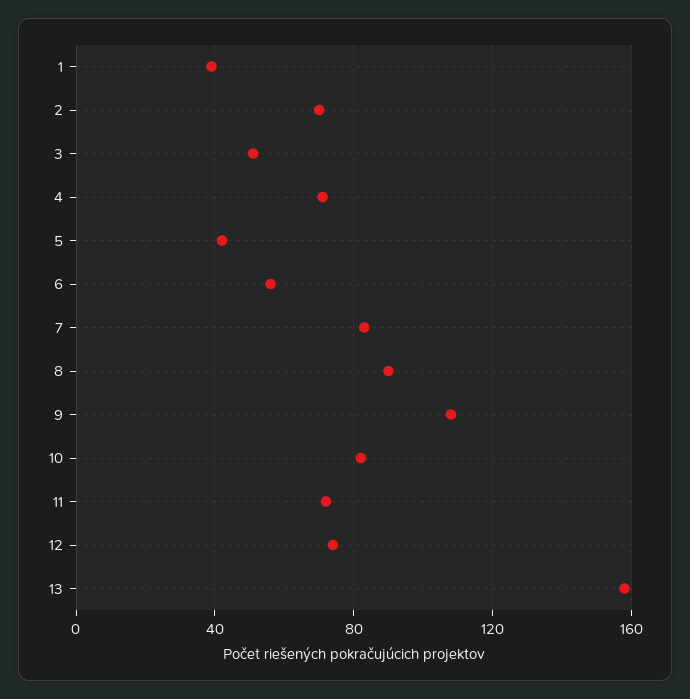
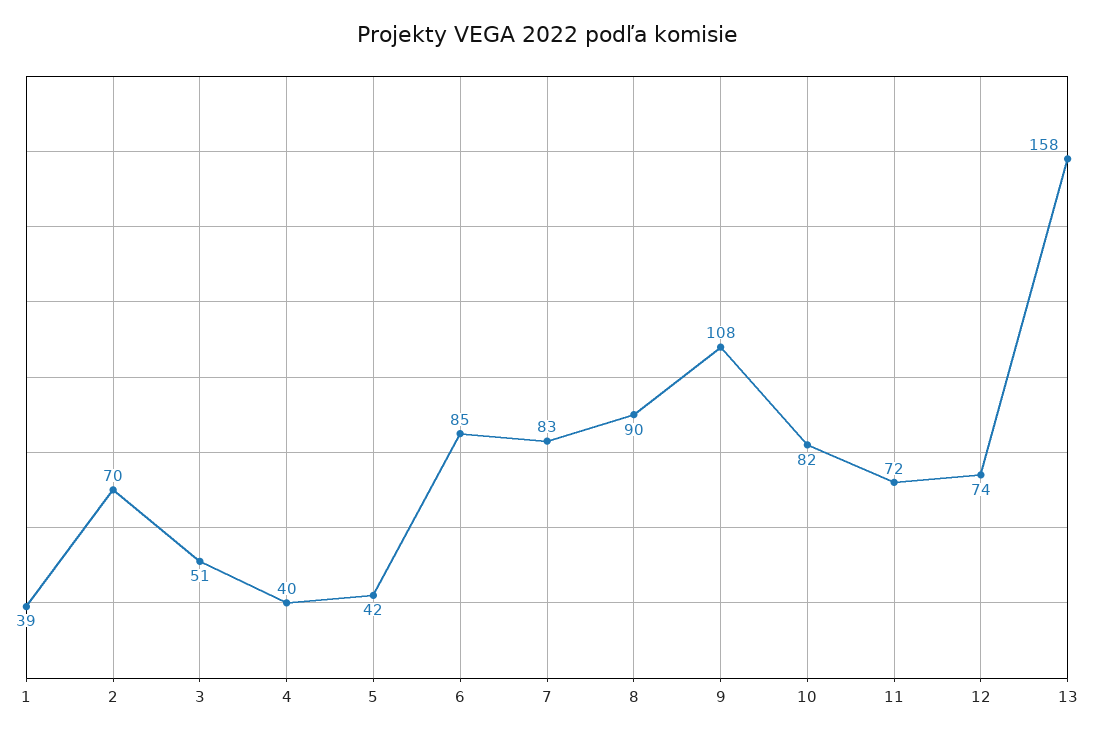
4: 70 -> 40
6: 55 -> 85

